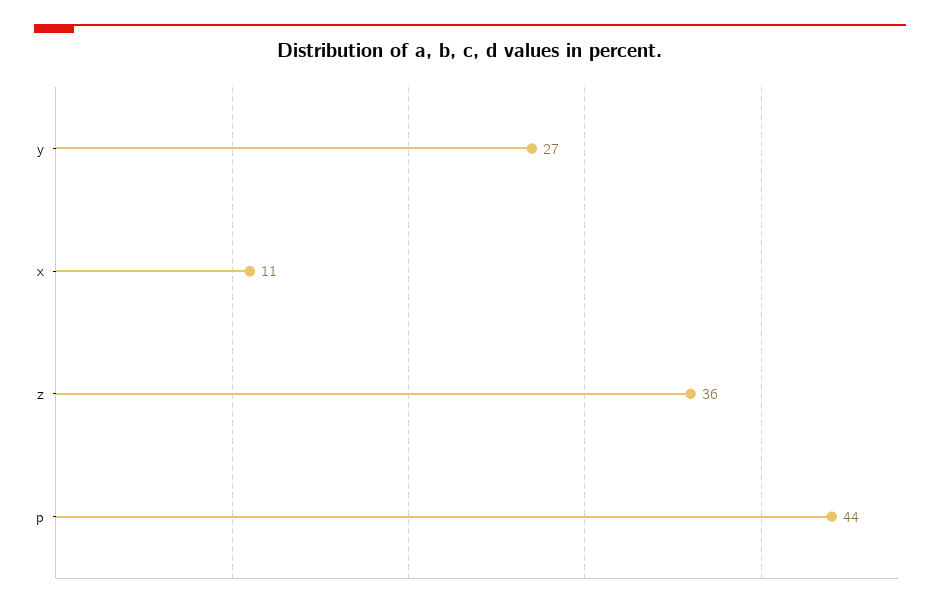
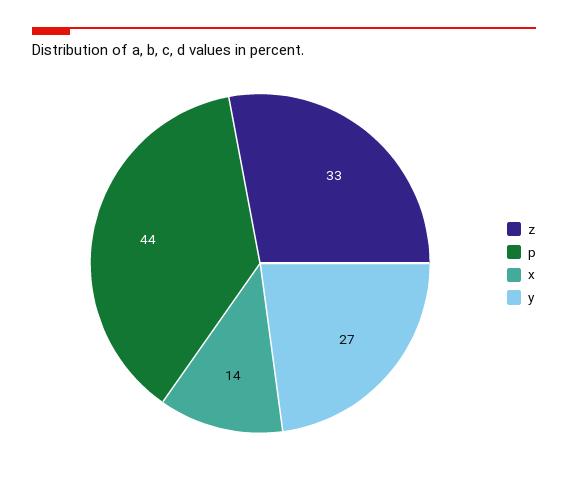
x: 11 -> 14
z: 36 -> 33

